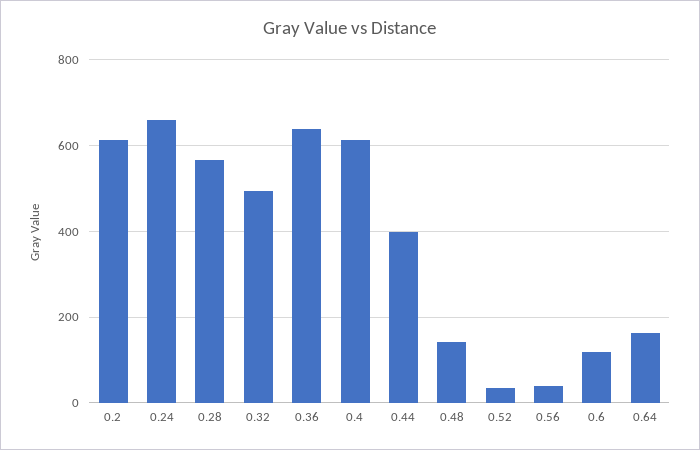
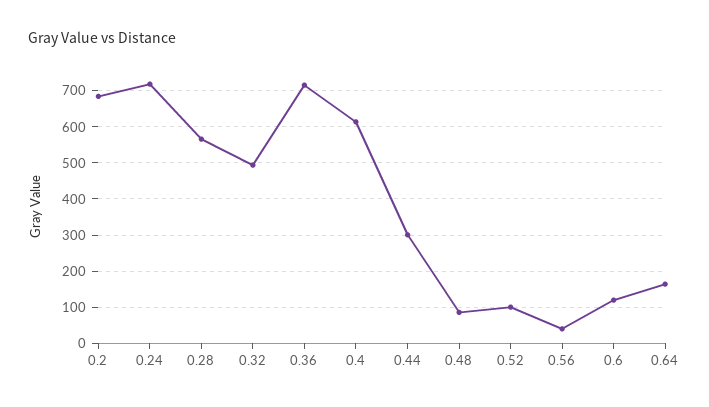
0.2: 620 -> 680
0.24: 660 -> 720
0.36: 640 -> 720
0.44: 400 -> 300
0.48: 140 -> 80
0.52: 40 -> 100

